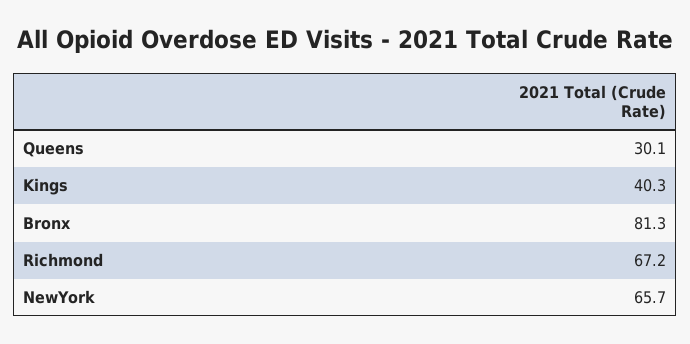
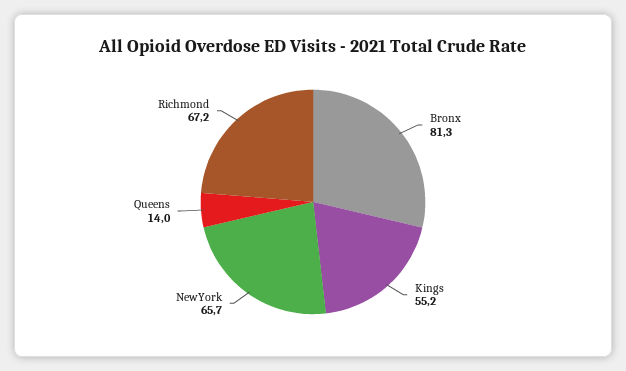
Queens: 30.1 -> 14
Kings: 40.3 -> 55.2

